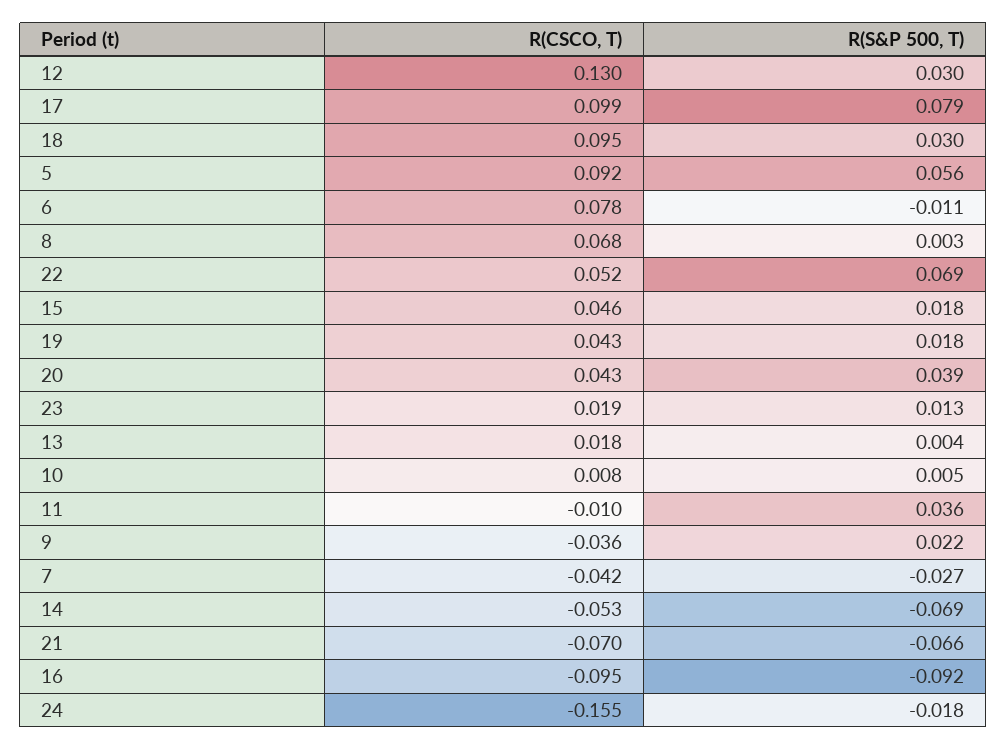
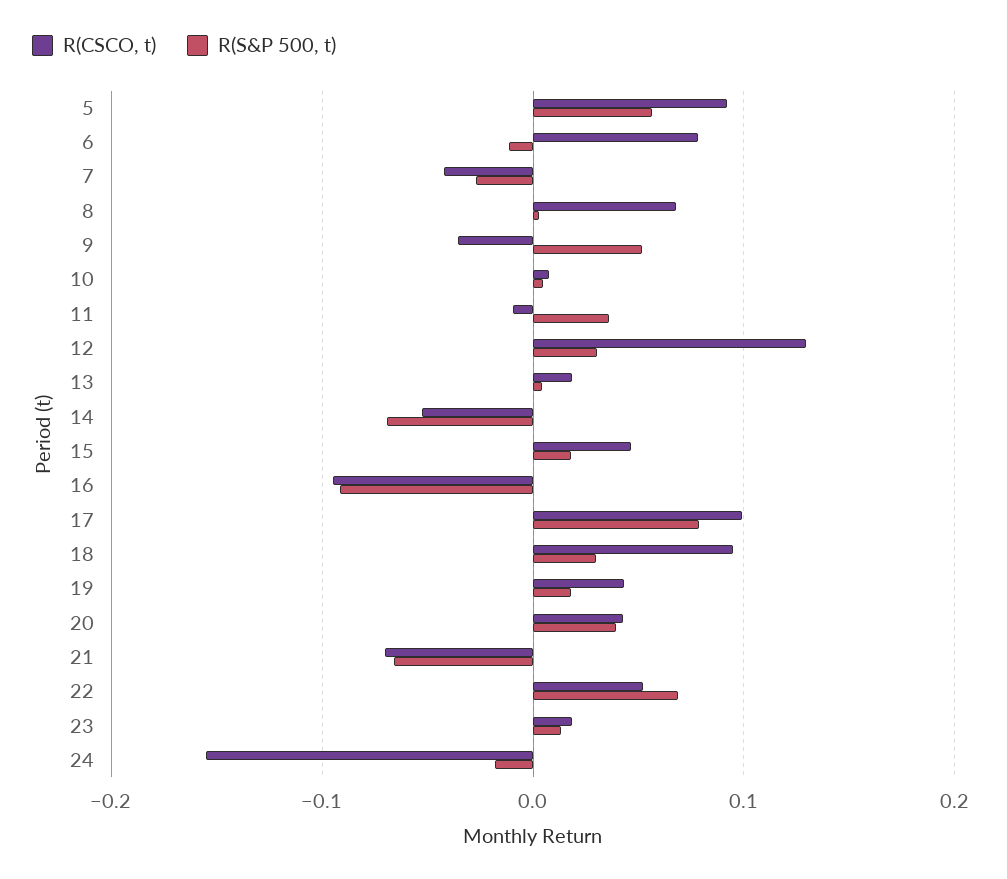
R(S&P 500, T), 9: 0.022 -> 0.05

